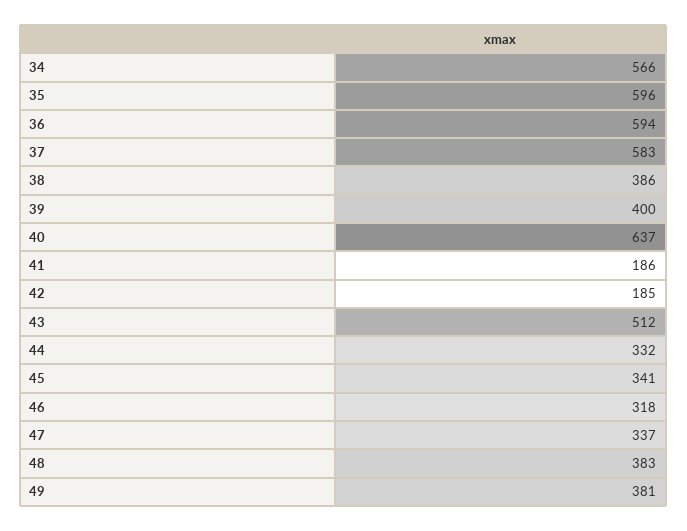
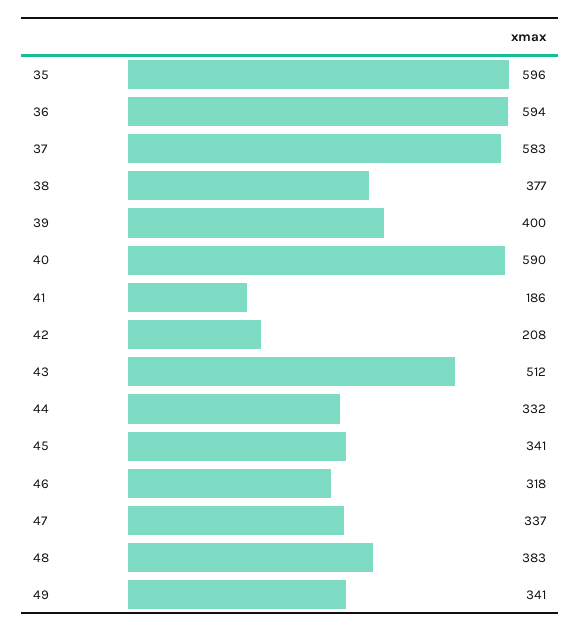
34: 566 -> none
38: 386 -> 377
40: 637 -> 590
42: 185 -> 208
49: 381 -> 341

